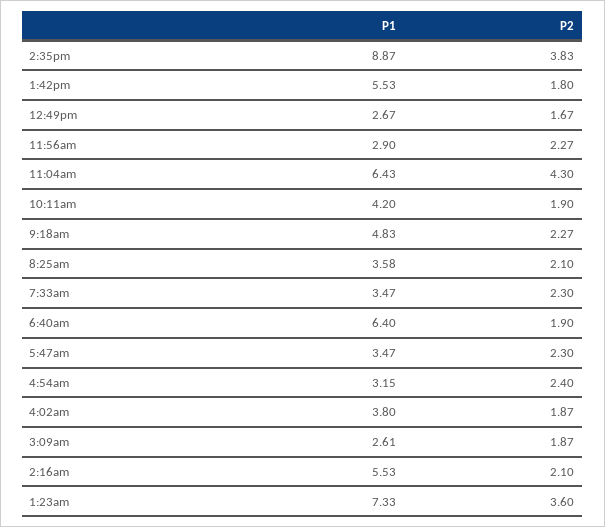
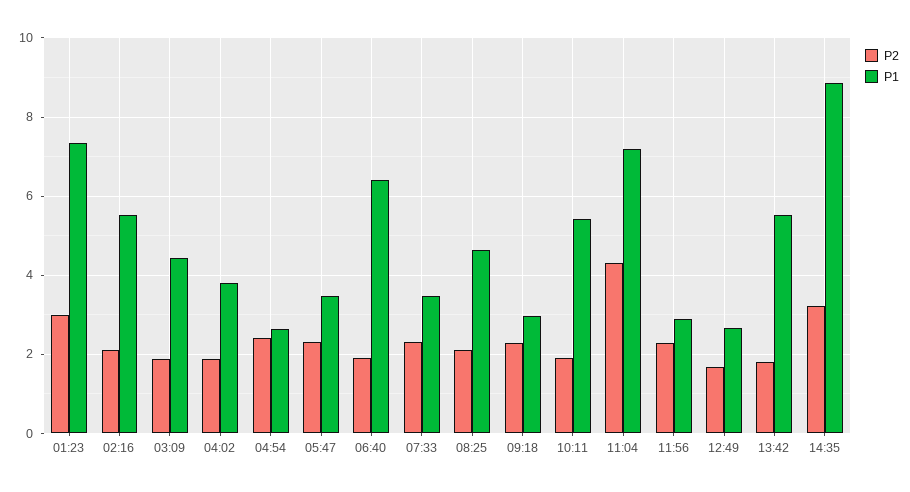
P2, 2:35pm: 3.83 -> 3.2
P1, 11:04am: 6.43 -> 7.2
P1, 10:11am: 4.2 -> 5.4
P1, 9:18am: 4.83 -> 3
P1, 8:25am: 3.58 -> 4.6
P1, 4:54am: 3.15 -> 2.6
P1, 3:09am: 2.61 -> 4.4
P2, 1:23am: 3.6 -> 3

